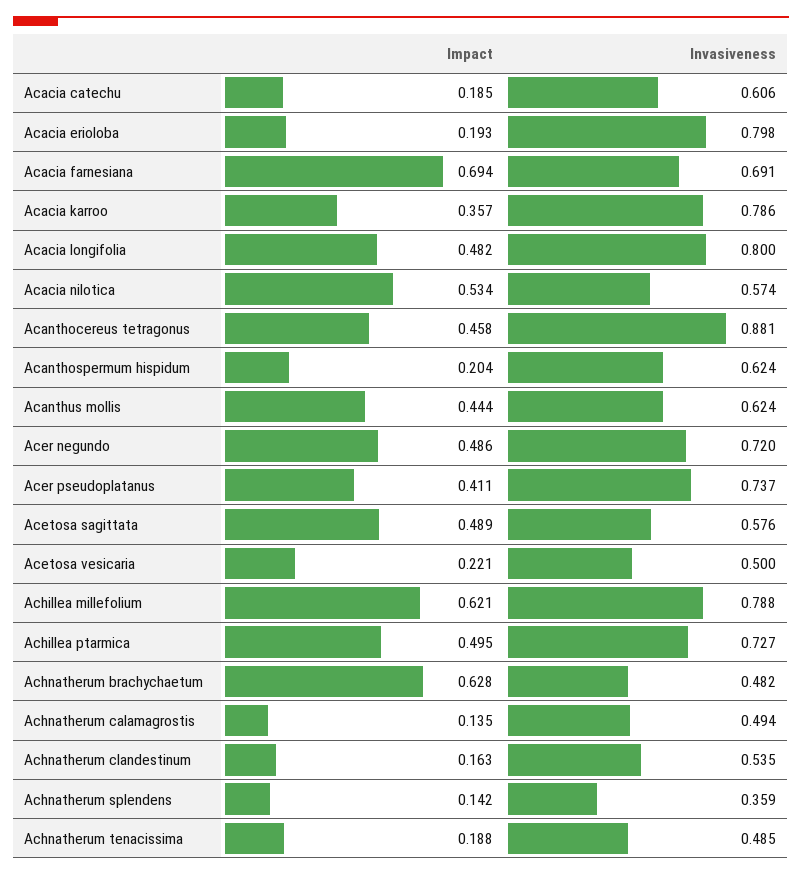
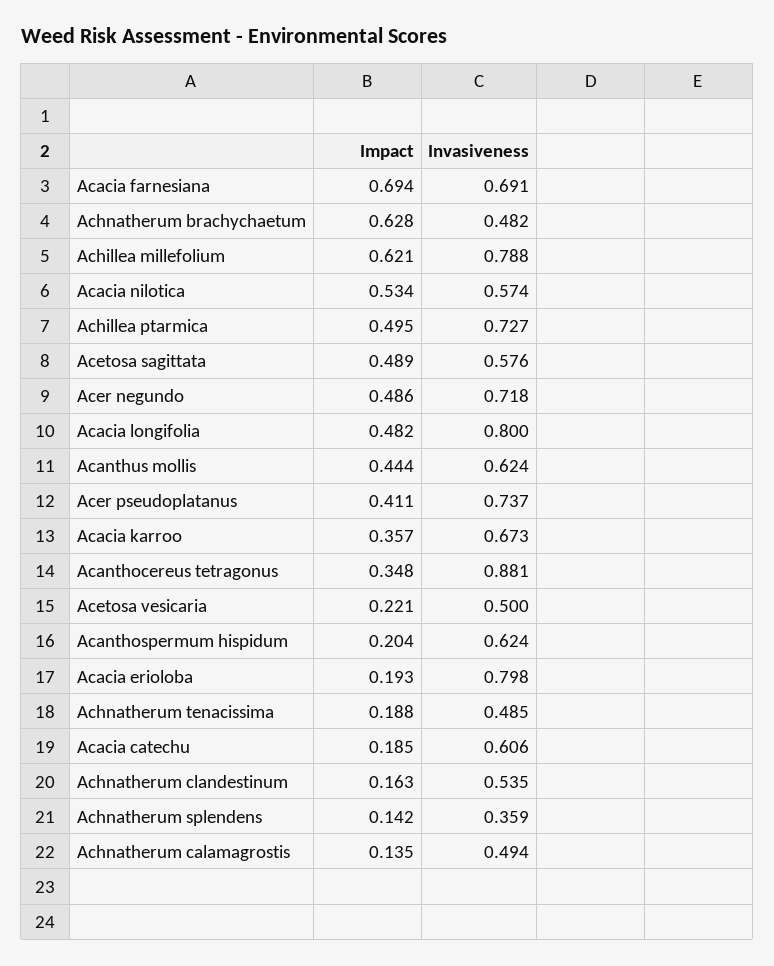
Invasiveness, Acacia karroo: 0.786 -> 0.673
Impact, Acanthocereus tetragonus: 0.458 -> 0.348
Invasiveness, Acer negundo: 0.72 -> 0.718

